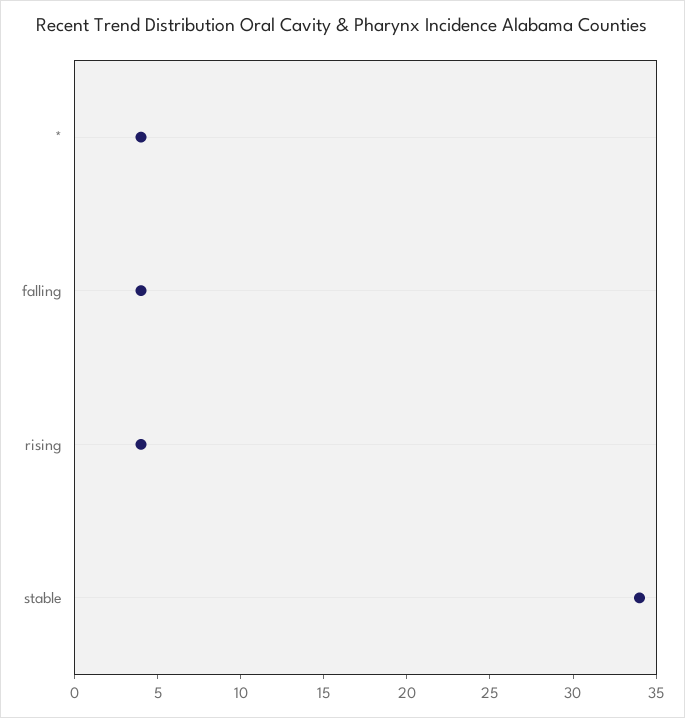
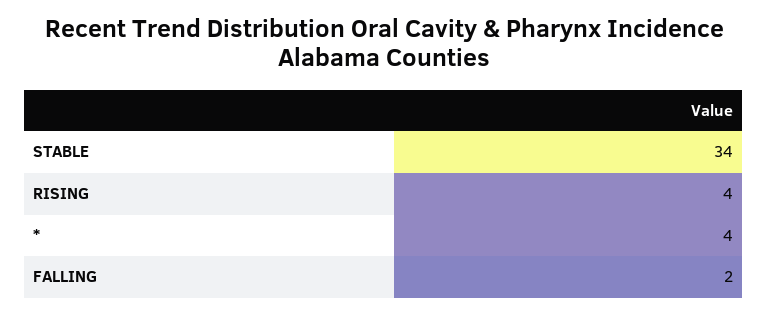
falling: 4 -> 2

